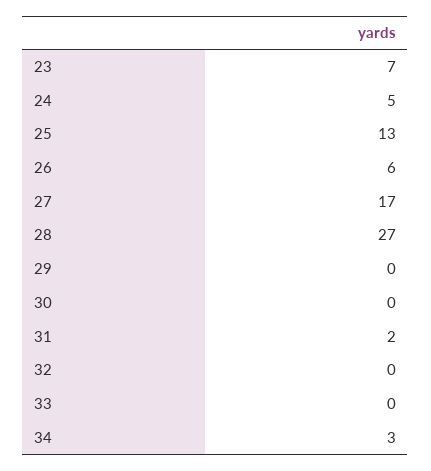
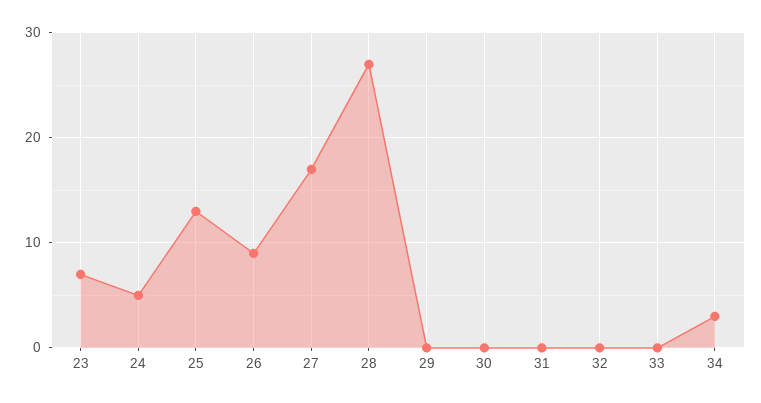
26: 6 -> 9
31: 2 -> 0

